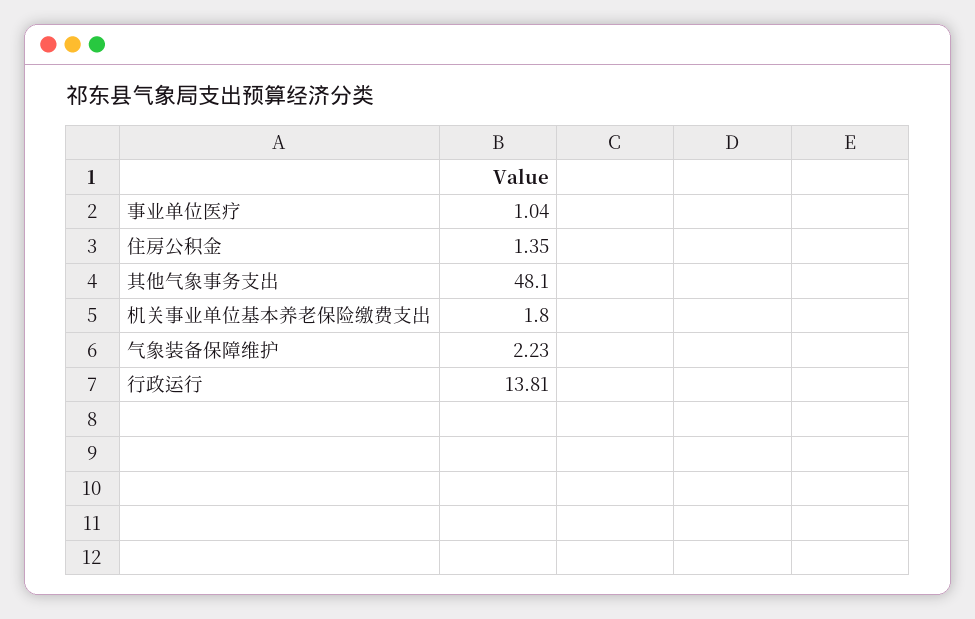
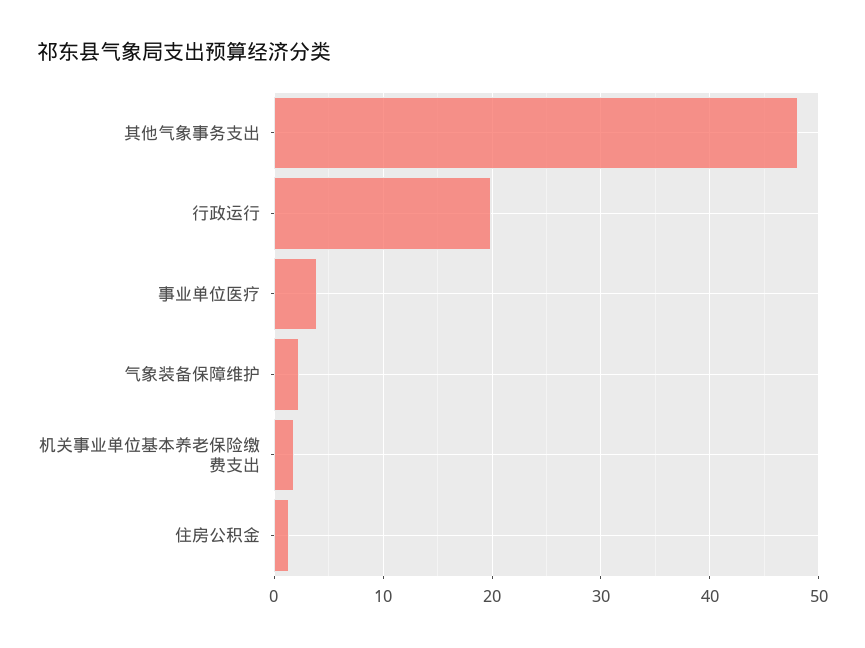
事业单位医疗: 1.04 -> 4
行政运行: 13.81 -> 20

